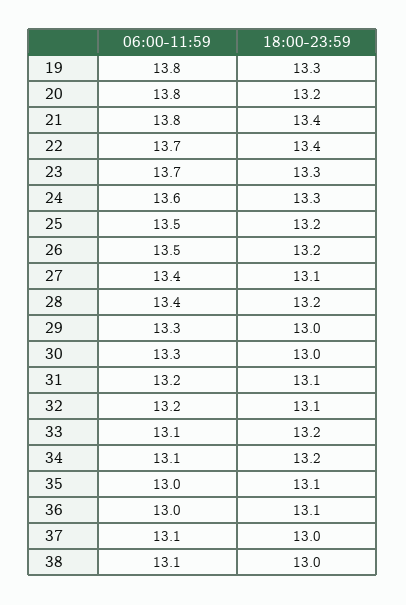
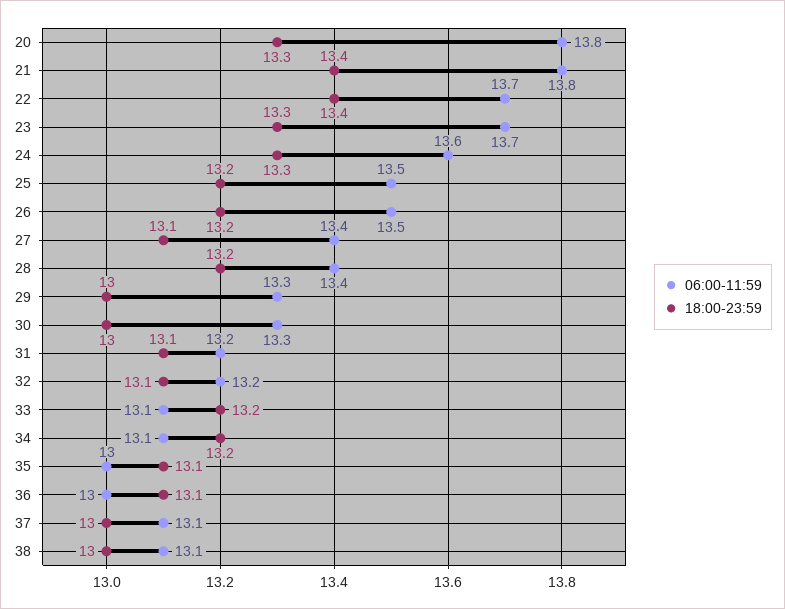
06:00-11:59, 19: 13.8 -> none
18:00-23:59, 19: 13.3 -> none
18:00-23:59, 20: 13.2 -> 13.3

